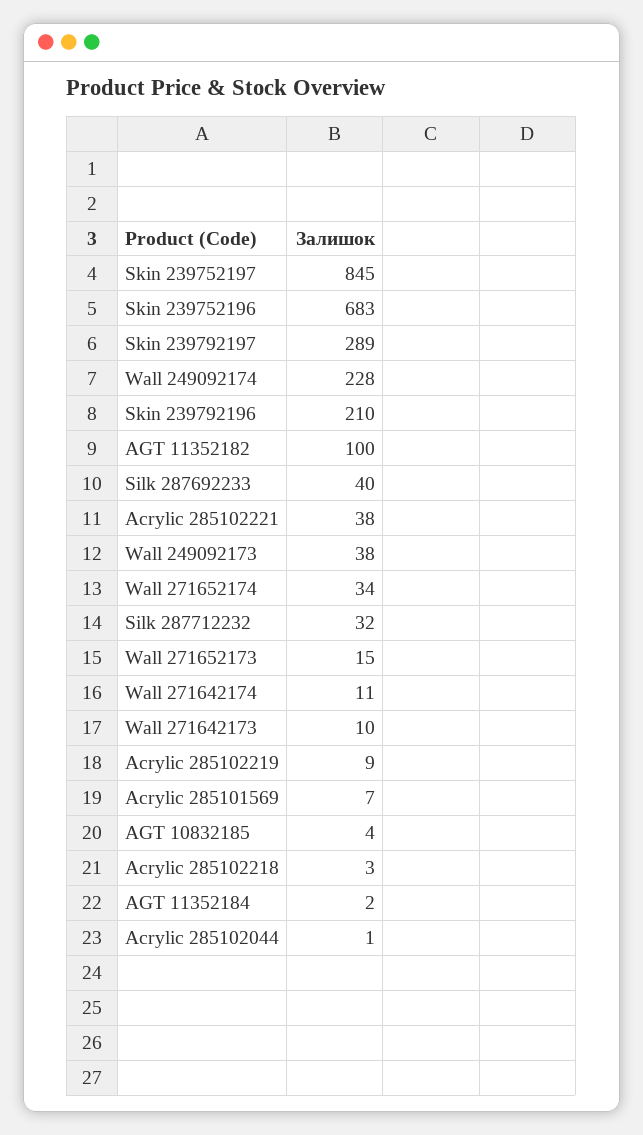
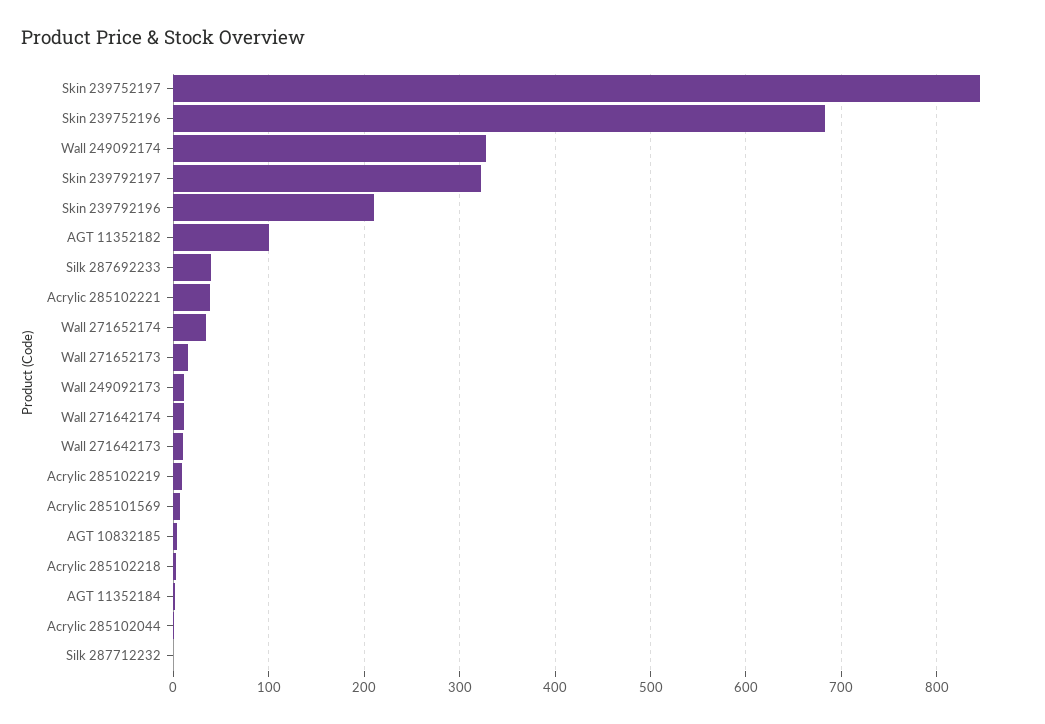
Skin 239792197: 289 -> 320
Wall 249092174: 228 -> 330
Wall 249092173: 38 -> 10
Silk 287712232: 32 -> 0

